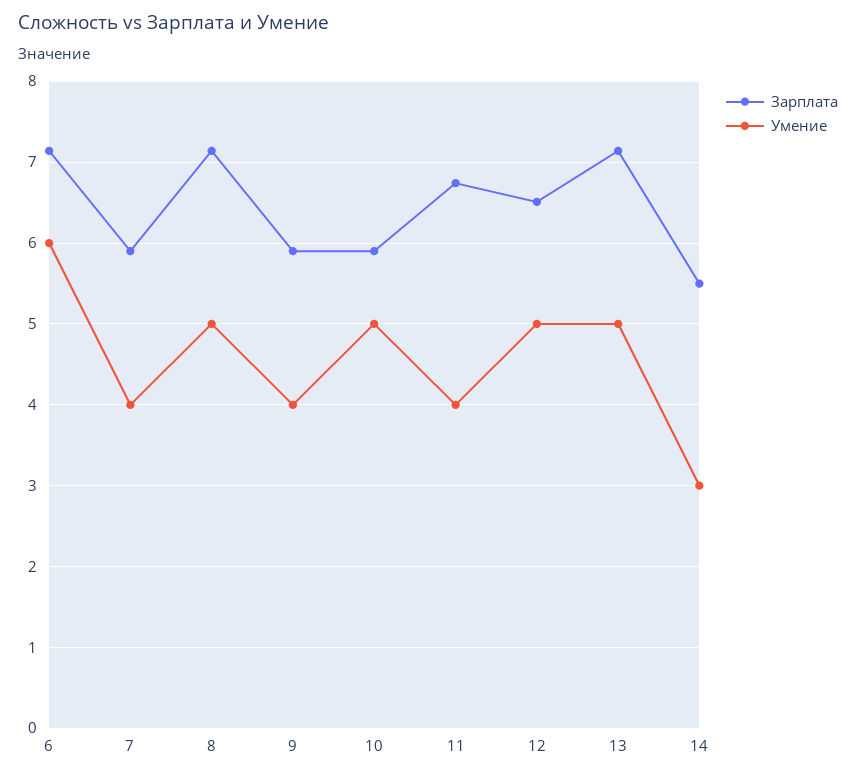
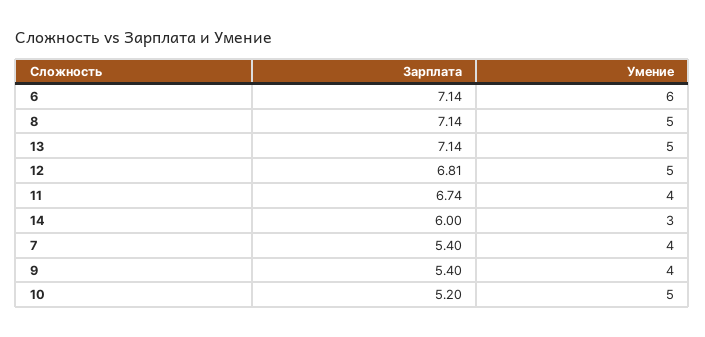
Зарплата, 7: 5.9 -> 5.4
Зарплата, 9: 5.9 -> 5.4
Зарплата, 10: 5.9 -> 5.2
Зарплата, 12: 6.5 -> 6.81
Зарплата, 14: 5.5 -> 6

